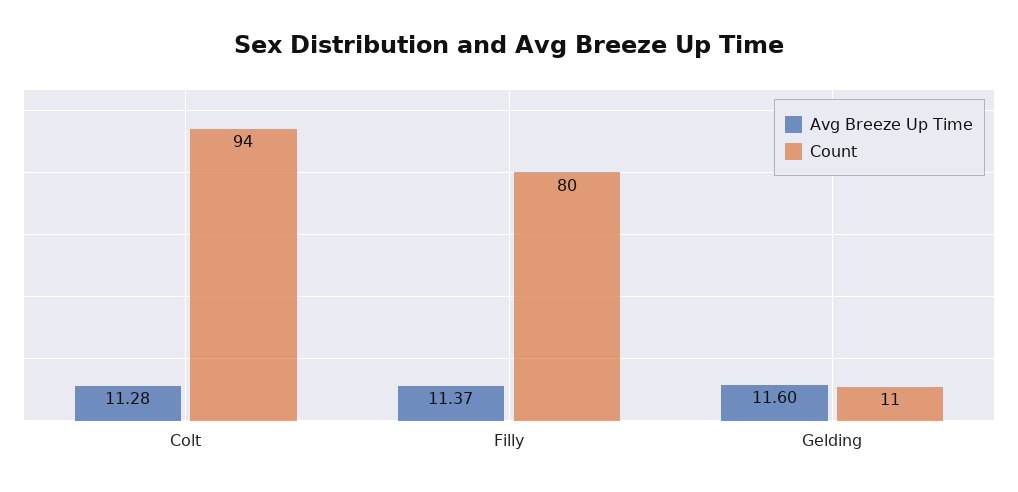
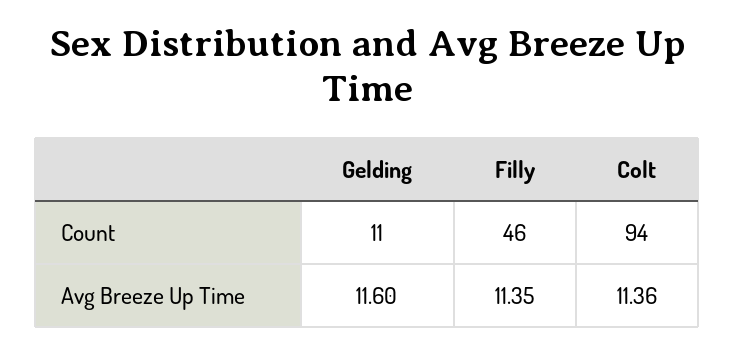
Avg Breeze Up Time, Colt: 11.28 -> 11.36
Avg Breeze Up Time, Filly: 11.37 -> 11.35
Count, Filly: 80 -> 46

